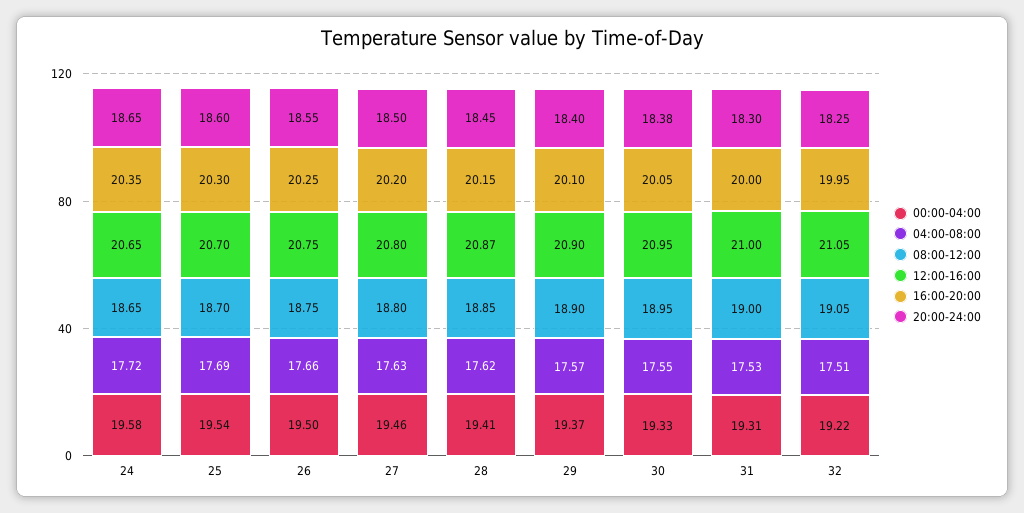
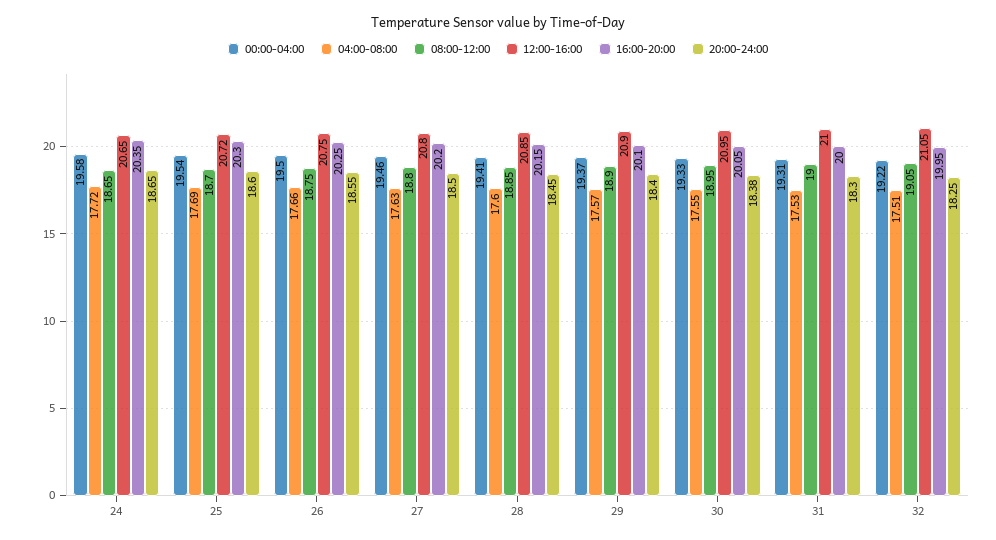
12:00-16:00, 25: 20.7 -> 20.72
04:00-08:00, 28: 17.62 -> 17.6
12:00-16:00, 28: 20.87 -> 20.85

